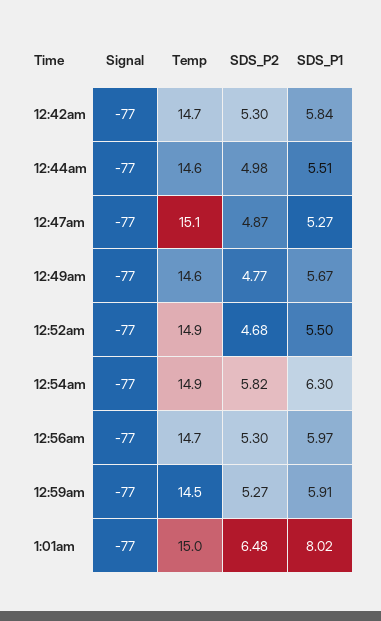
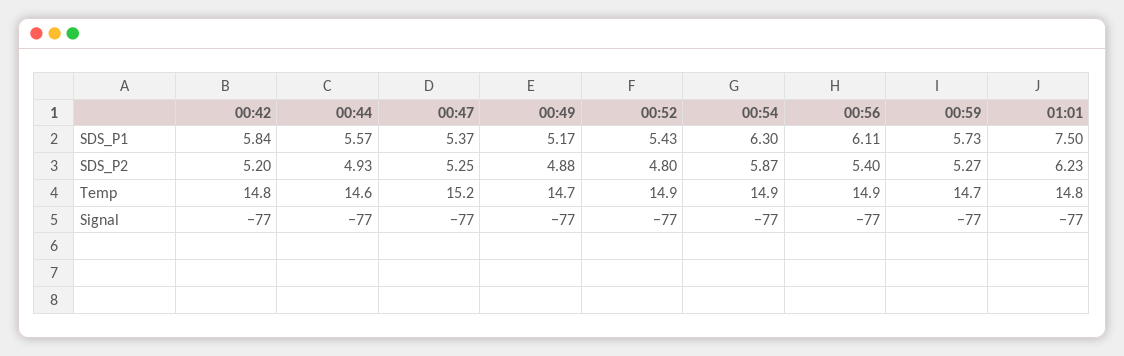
Temp, 12:42am: 14.7 -> 14.8
SDS_P2, 12:42am: 5.3 -> 5.2
SDS_P2, 12:44am: 4.98 -> 4.93
SDS_P1, 12:44am: 5.51 -> 5.57
Temp, 12:47am: 15.1 -> 15.2
SDS_P2, 12:47am: 4.87 -> 5.25
SDS_P1, 12:47am: 5.27 -> 5.37
Temp, 12:49am: 14.6 -> 14.7
SDS_P2, 12:49am: 4.77 -> 4.88
SDS_P1, 12:49am: 5.67 -> 5.17
SDS_P2, 12:52am: 4.68 -> 4.8
SDS_P1, 12:52am: 5.5 -> 5.43
SDS_P2, 12:54am: 5.82 -> 5.87
Temp, 12:56am: 14.7 -> 14.9
SDS_P2, 12:56am: 5.3 -> 5.4
SDS_P1, 12:56am: 5.97 -> 6.11
Temp, 12:59am: 14.5 -> 14.7
SDS_P1, 12:59am: 5.91 -> 5.73
Temp, 1:01am: 15 -> 14.8
SDS_P2, 1:01am: 6.48 -> 6.23
SDS_P1, 1:01am: 8.02 -> 7.5

